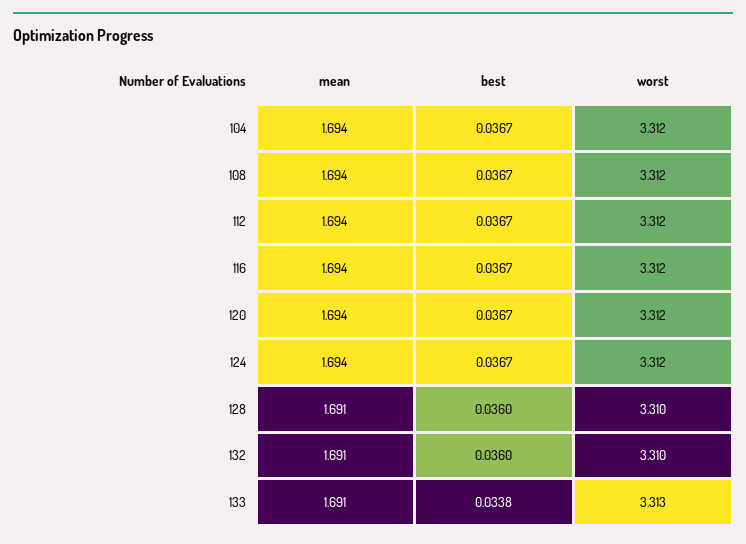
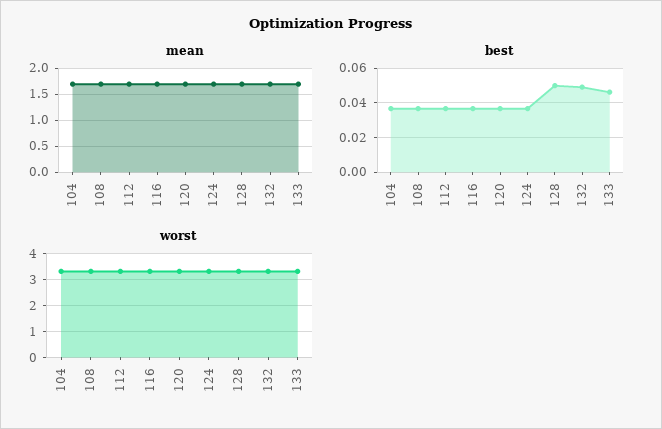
best, 128: 0.036 -> 0.05
best, 132: 0.036 -> 0.05
best, 133: 0.0338 -> 0.045

